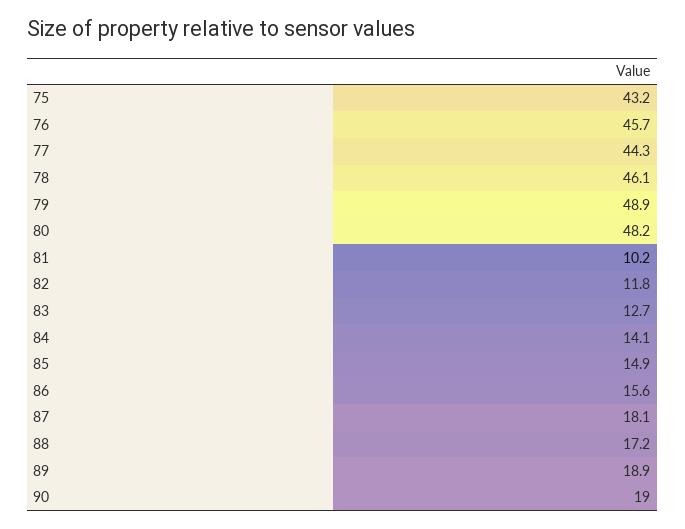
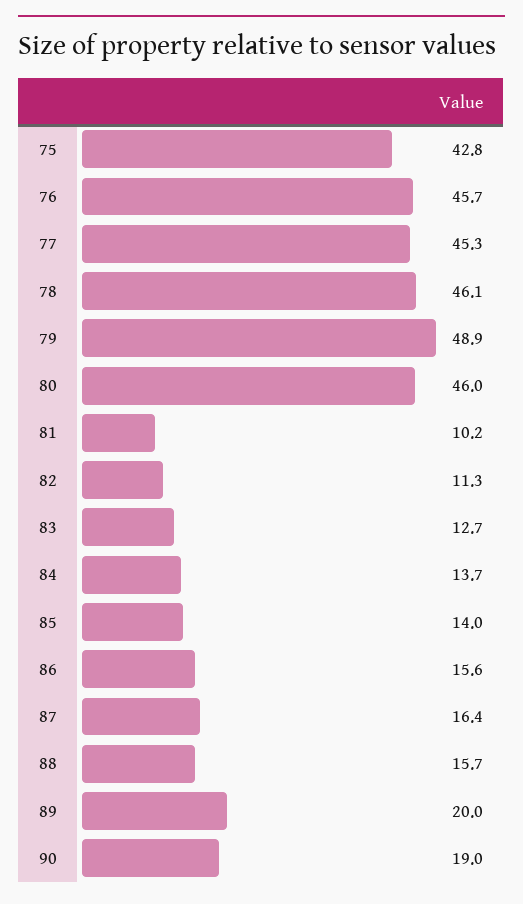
75: 43.2 -> 42.8
77: 44.3 -> 45.3
80: 48.2 -> 46
82: 11.8 -> 11.3
84: 14.1 -> 13.7
85: 14.9 -> 14
87: 18.1 -> 16.4
88: 17.2 -> 15.7
89: 18.9 -> 20

